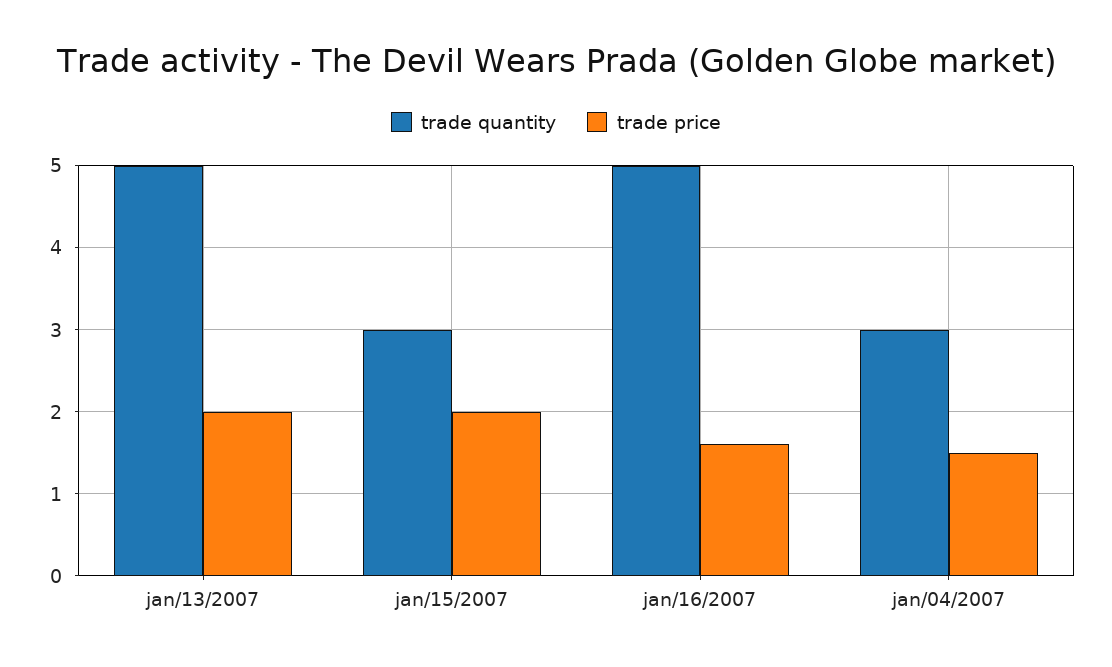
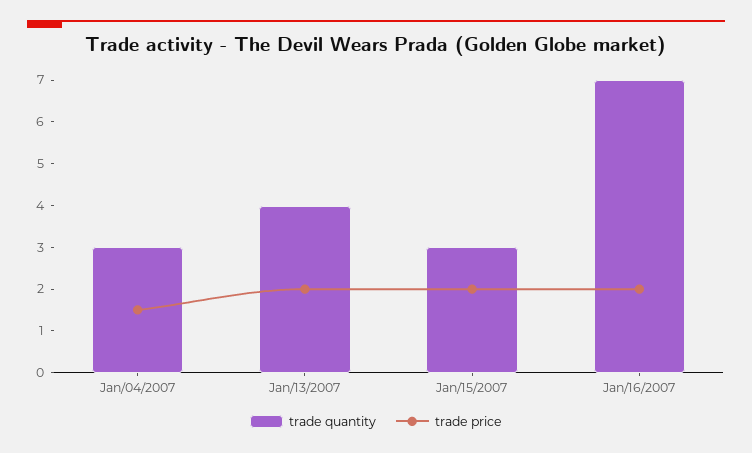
trade quantity, jan/13/2007: 5 -> 4
trade quantity, jan/16/2007: 5 -> 7
trade price, jan/16/2007: 1.6 -> 2

